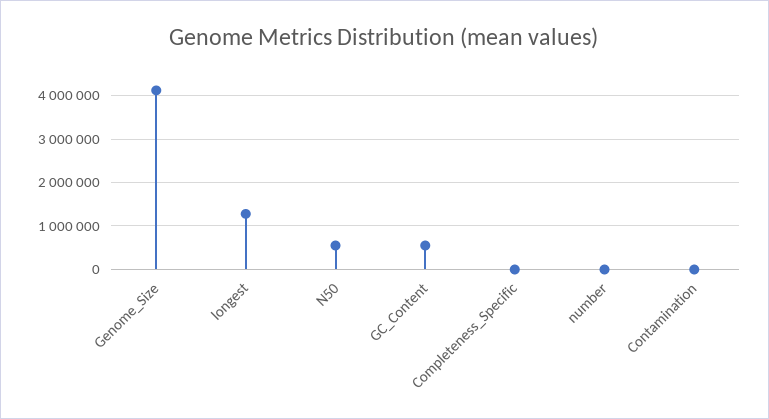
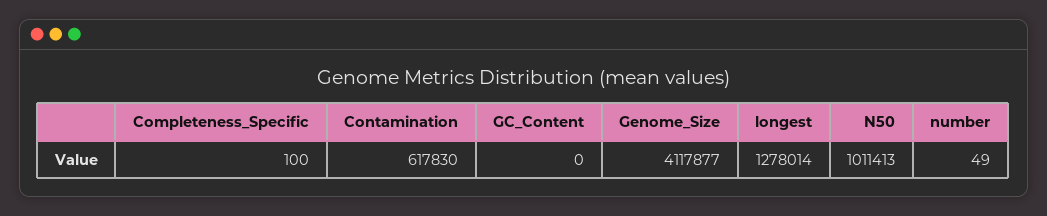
N50: 600000 -> 1011413
GC_Content: 600000 -> 0
Contamination: 0 -> 617830

